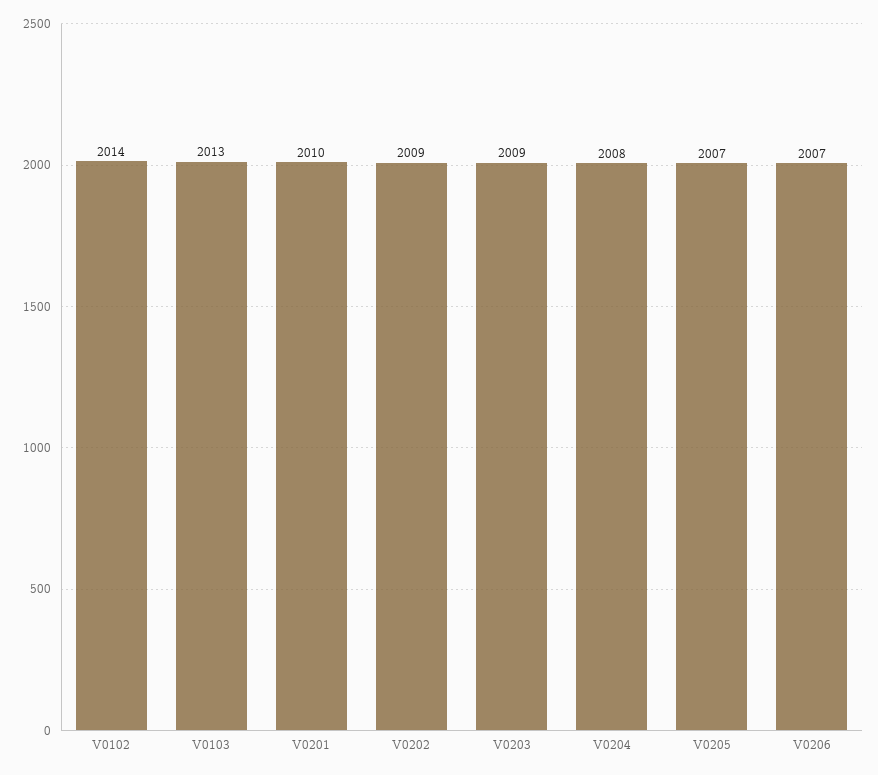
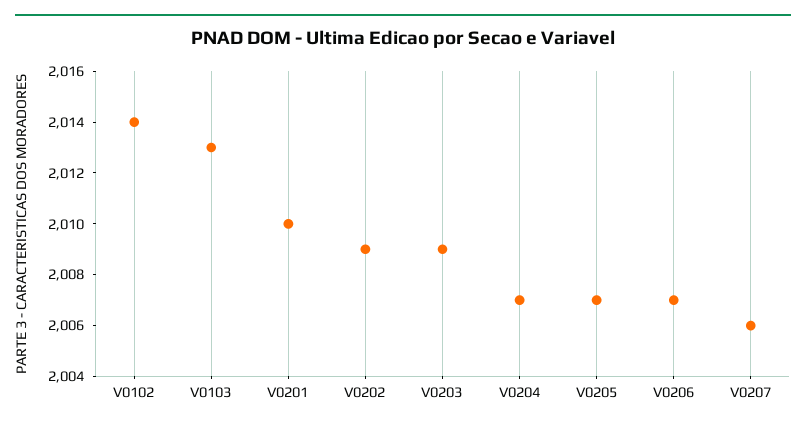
V0204: 2008 -> 2007
V0207: none -> 2006

